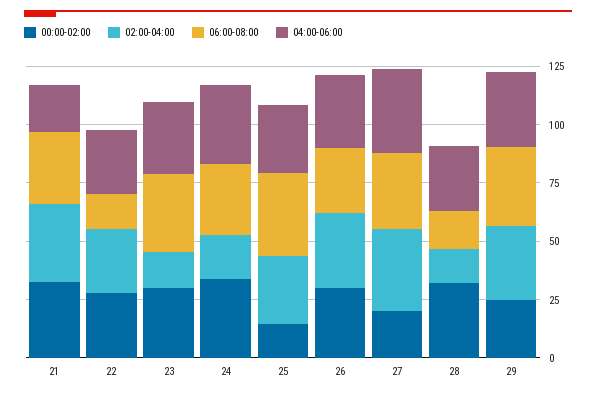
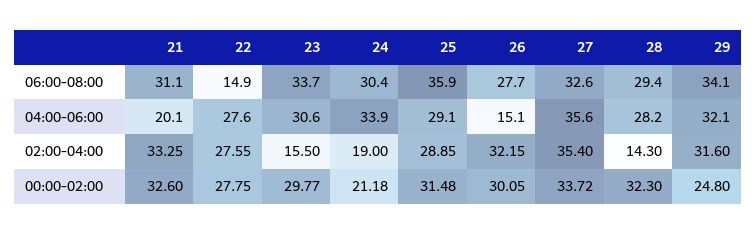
00:00-02:00, 24: 35 -> 21.18
00:00-02:00, 25: 15 -> 31.48
04:00-06:00, 26: 30 -> 15.1
00:00-02:00, 27: 20 -> 33.72
06:00-08:00, 28: 15 -> 29.4

